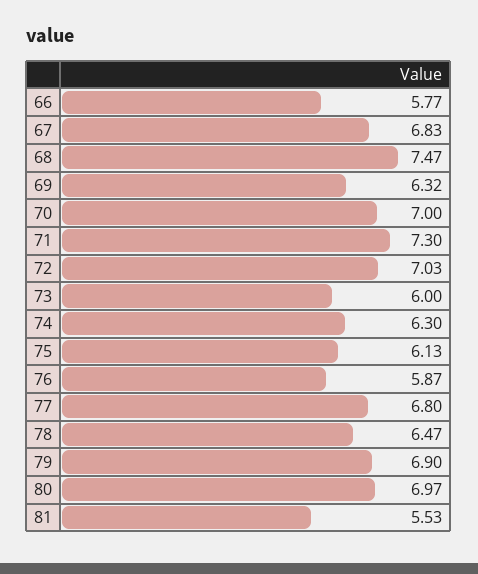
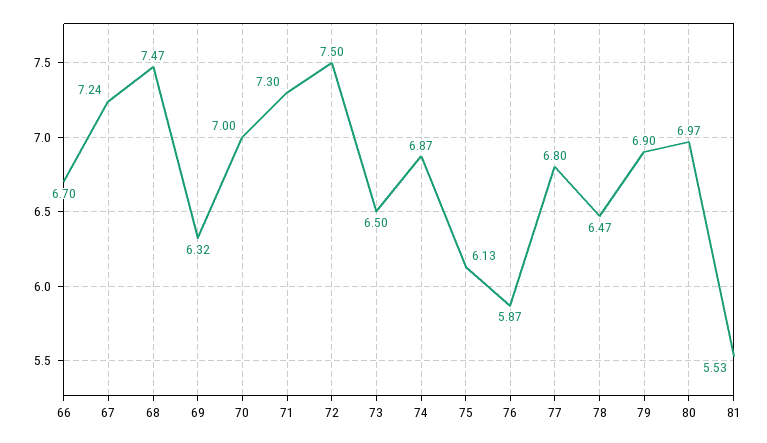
66: 5.77 -> 6.7
67: 6.83 -> 7.24
72: 7.03 -> 7.5
73: 6 -> 6.5
74: 6.3 -> 6.87

